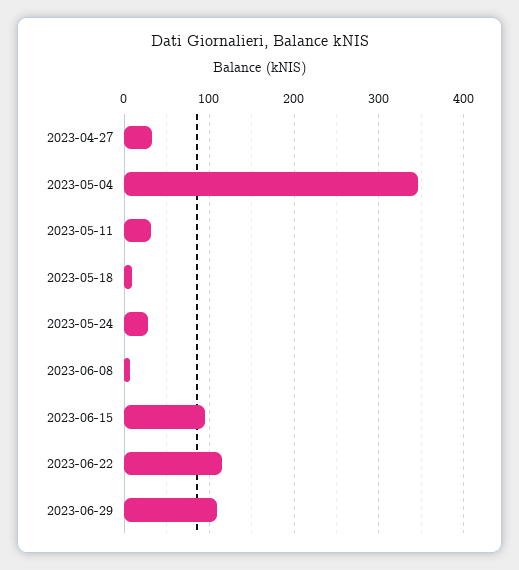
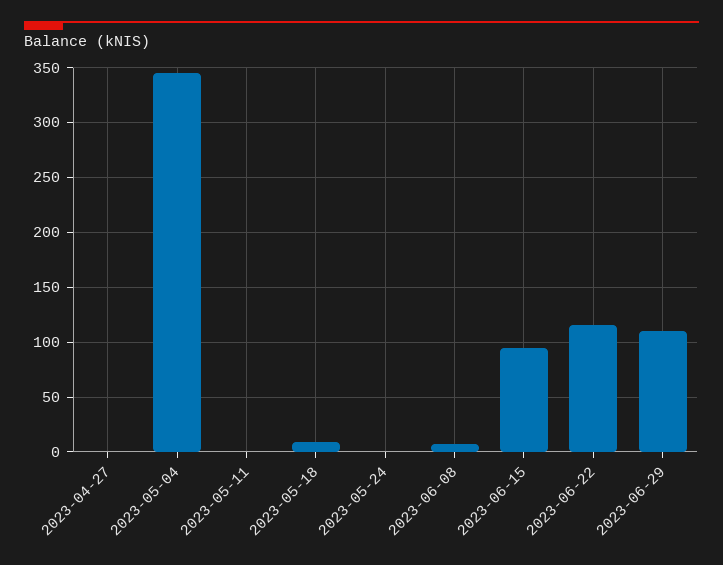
2023-04-27: 30 -> 0
2023-05-11: 30 -> 0
2023-05-24: 30 -> 0

